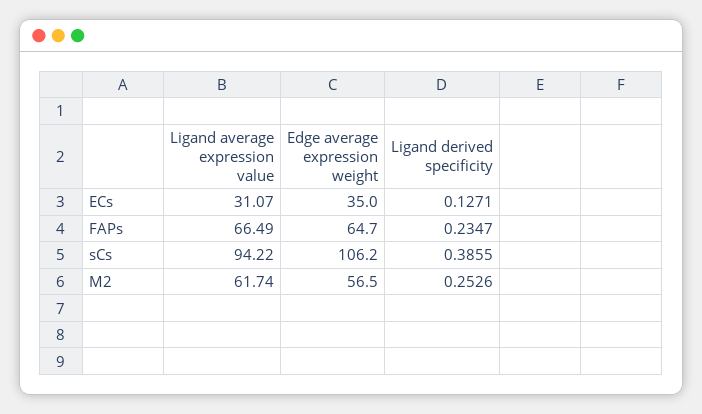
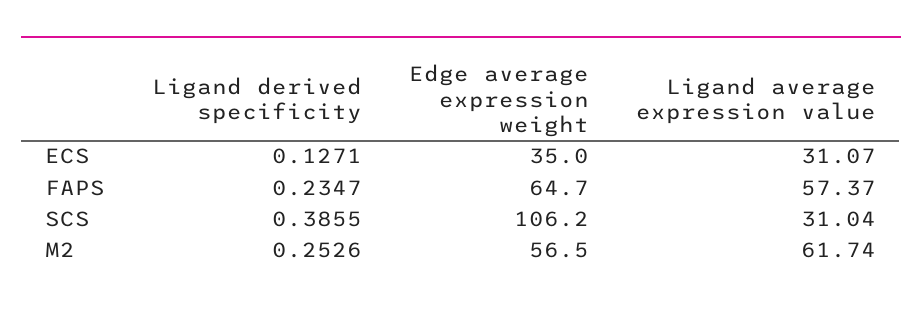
Ligand average expression value, FAPs: 66.49 -> 57.37
Ligand average expression value, sCs: 94.22 -> 31.04

